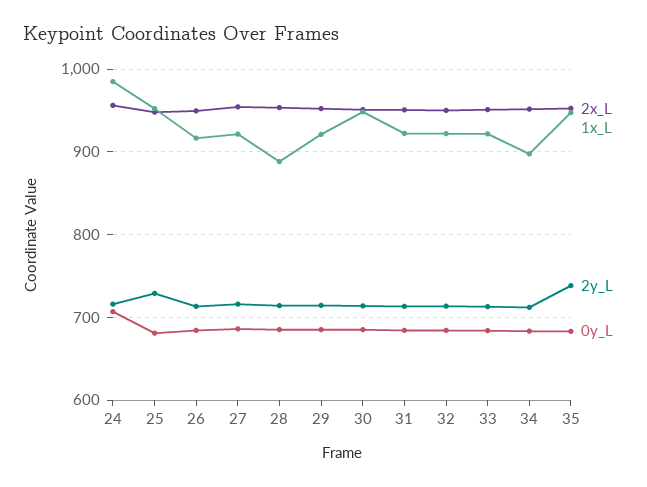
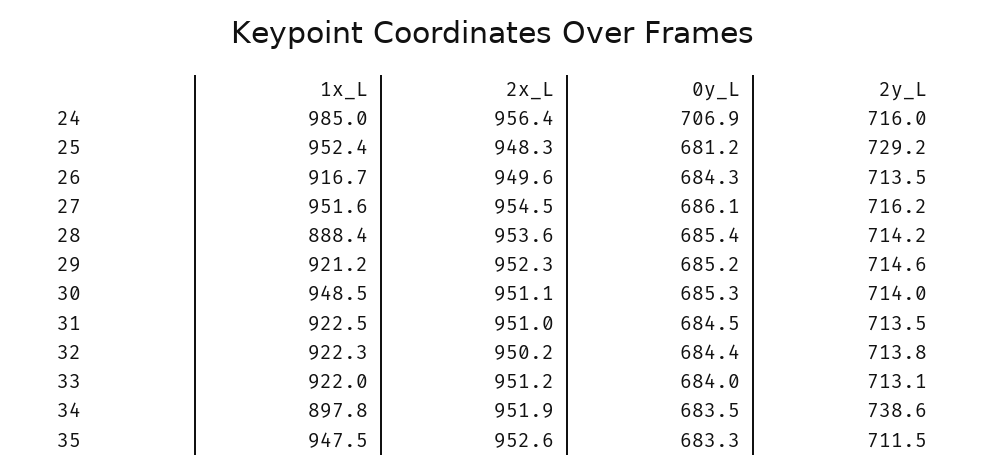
1x_L, 27: 920 -> 951.6
2y_L, 34: 710 -> 738.6
2y_L, 35: 740 -> 711.5

